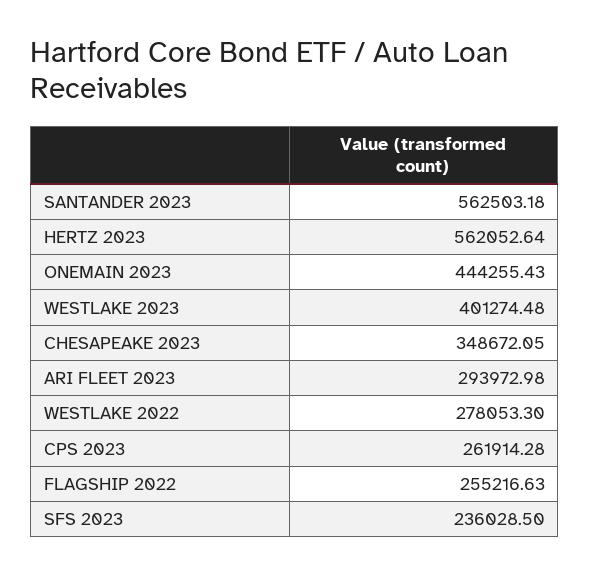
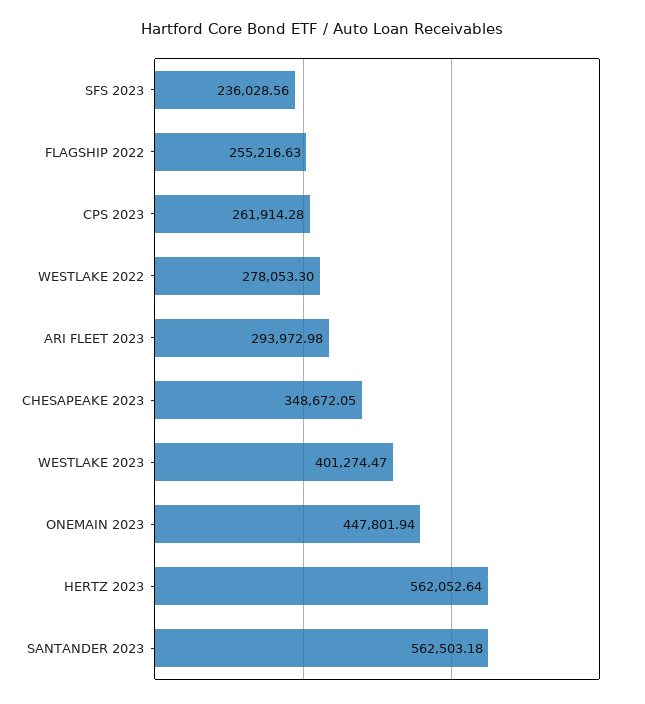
ONEMAIN 2023: 444255.43 -> 447801.94
WESTLAKE 2023: 401274.48 -> 401274.47
SFS 2023: 236028.5 -> 236028.56

